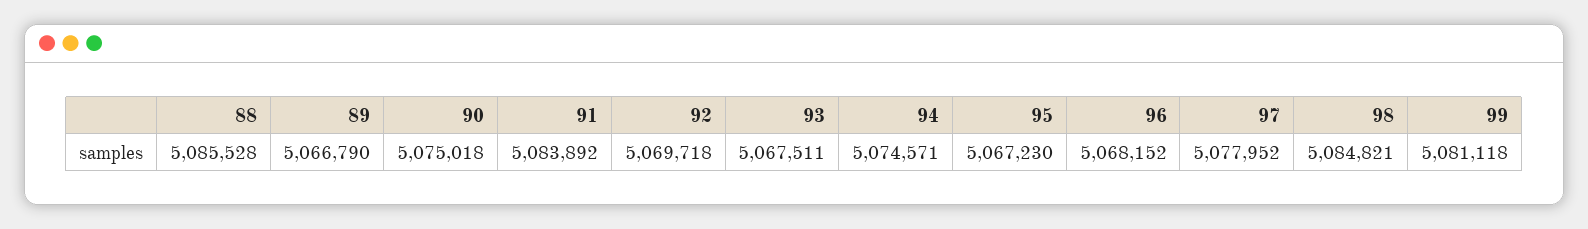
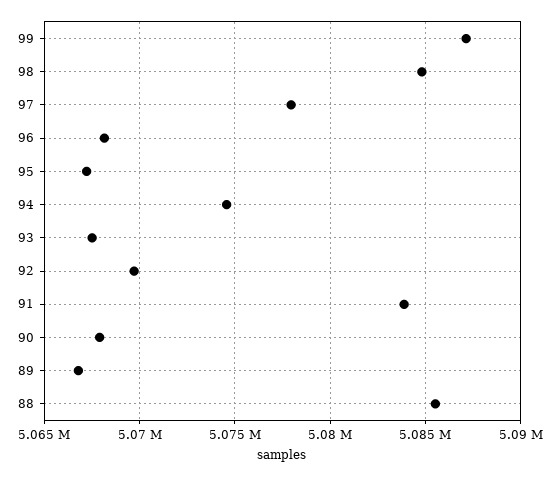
90: 5075018 -> 5068000
99: 5081118 -> 5087000

